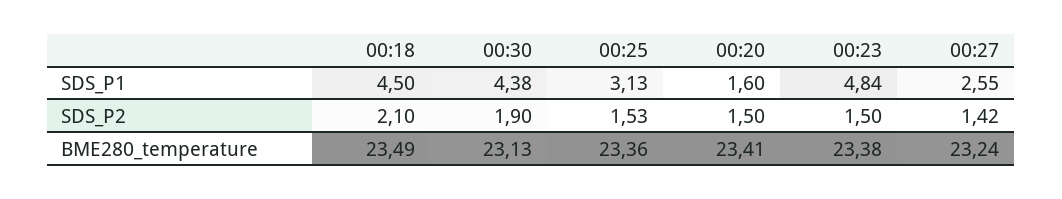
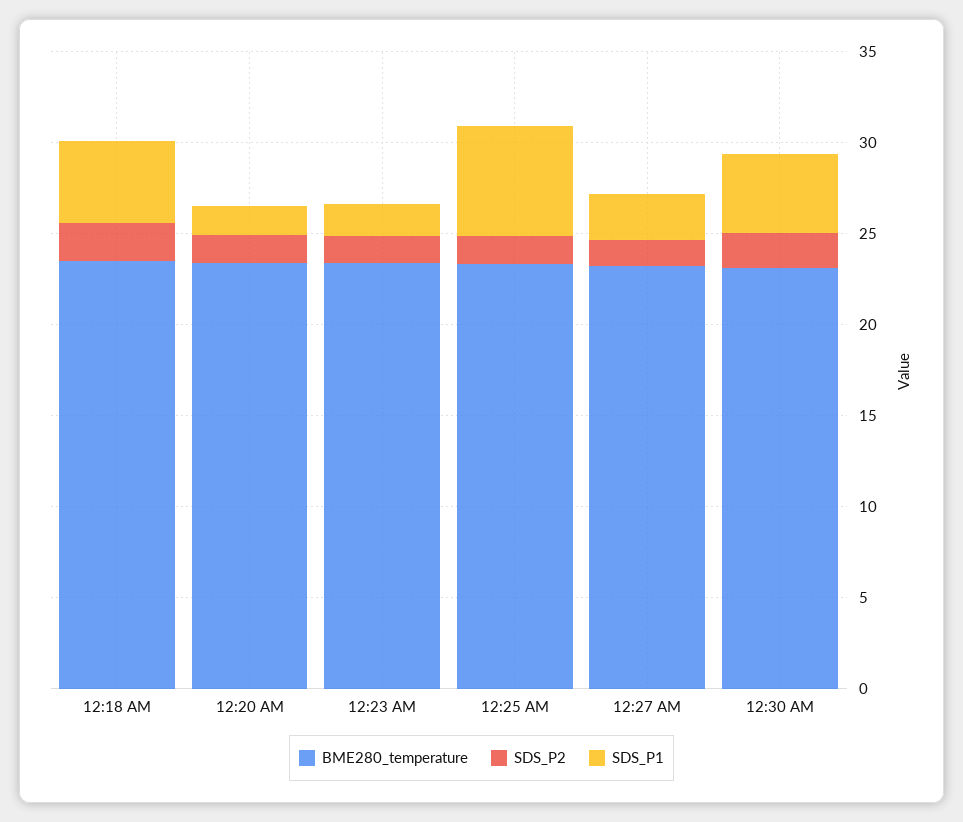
SDS_P1, 00:25: 3.13 -> 6
SDS_P1, 00:23: 4.84 -> 2

